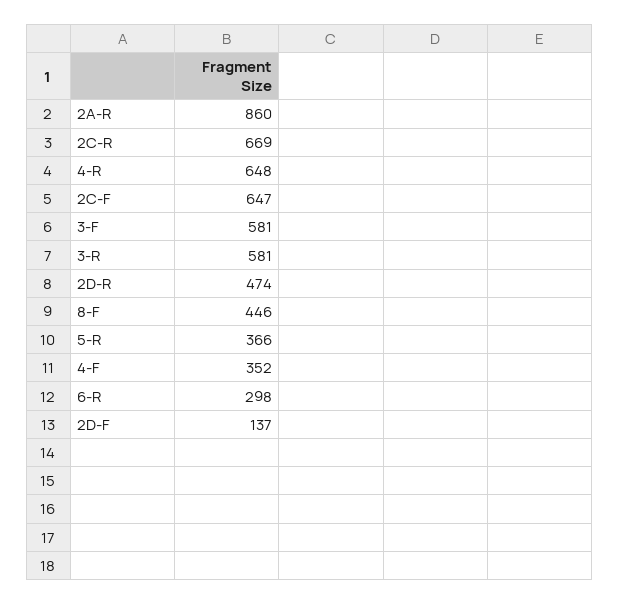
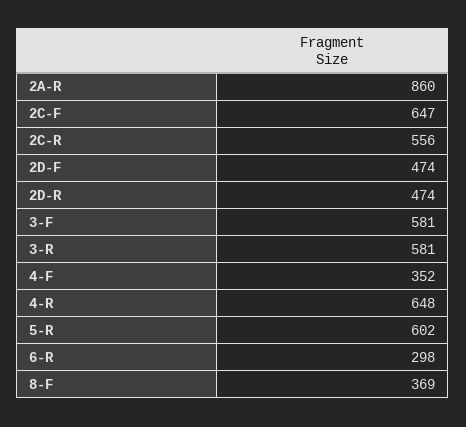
2C-R: 669 -> 556
8-F: 446 -> 369
5-R: 366 -> 602
2D-F: 137 -> 474

